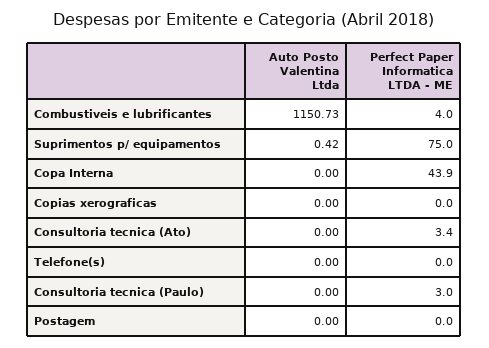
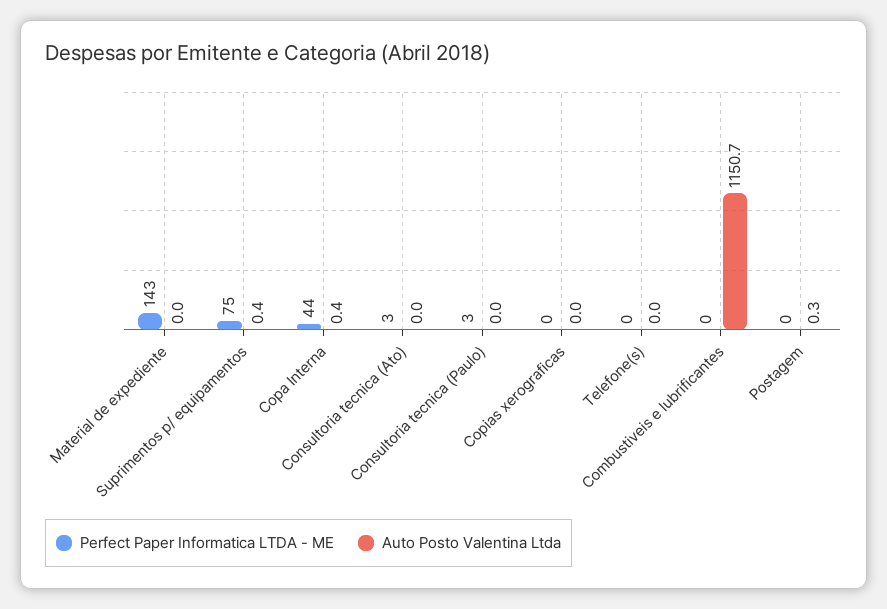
Perfect Paper Informatica LTDA - ME, Combustiveis e lubrificantes: 4 -> 0
Auto Posto Valentina Ltda, Copa Interna: 0 -> 0.4
Auto Posto Valentina Ltda, Postagem: 0 -> 0.3
Perfect Paper Informatica LTDA - ME, Material de expediente: none -> 143
Auto Posto Valentina Ltda, Material de expediente: none -> 0

